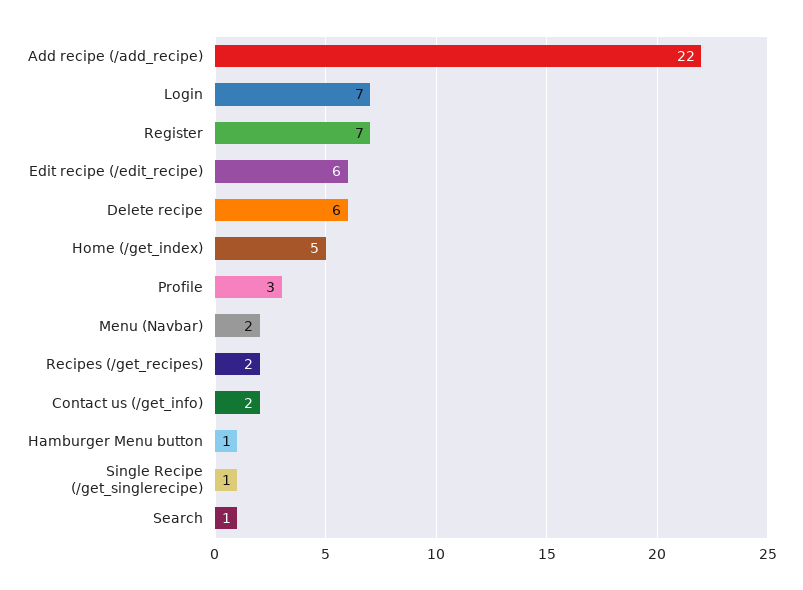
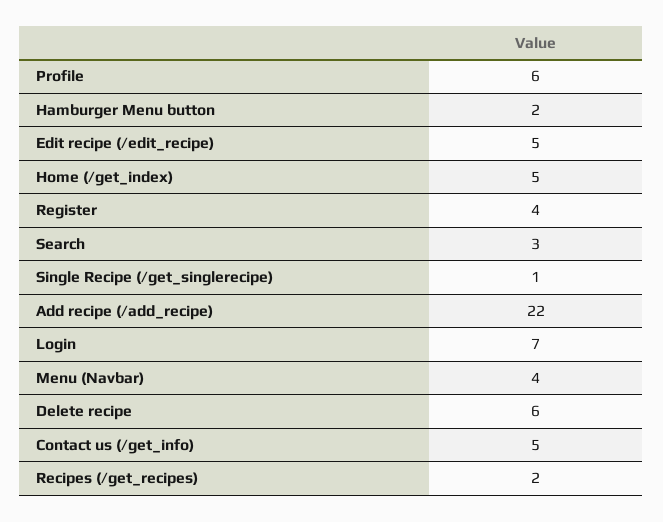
Register: 7 -> 4
Edit recipe (/edit_recipe): 6 -> 5
Profile: 3 -> 6
Menu (Navbar): 2 -> 4
Contact us (/get_info): 2 -> 5
Hamburger Menu button: 1 -> 2
Search: 1 -> 3

